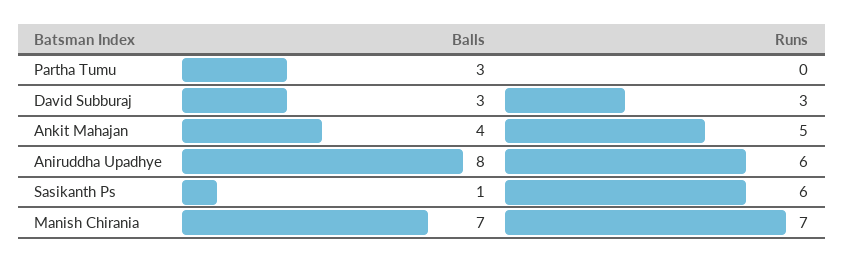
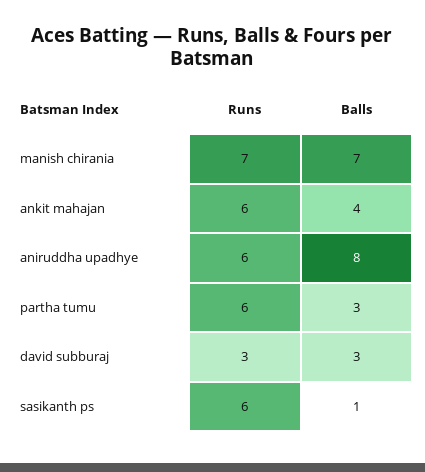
Runs, Partha Tumu: 0 -> 6
Runs, Ankit Mahajan: 5 -> 6

